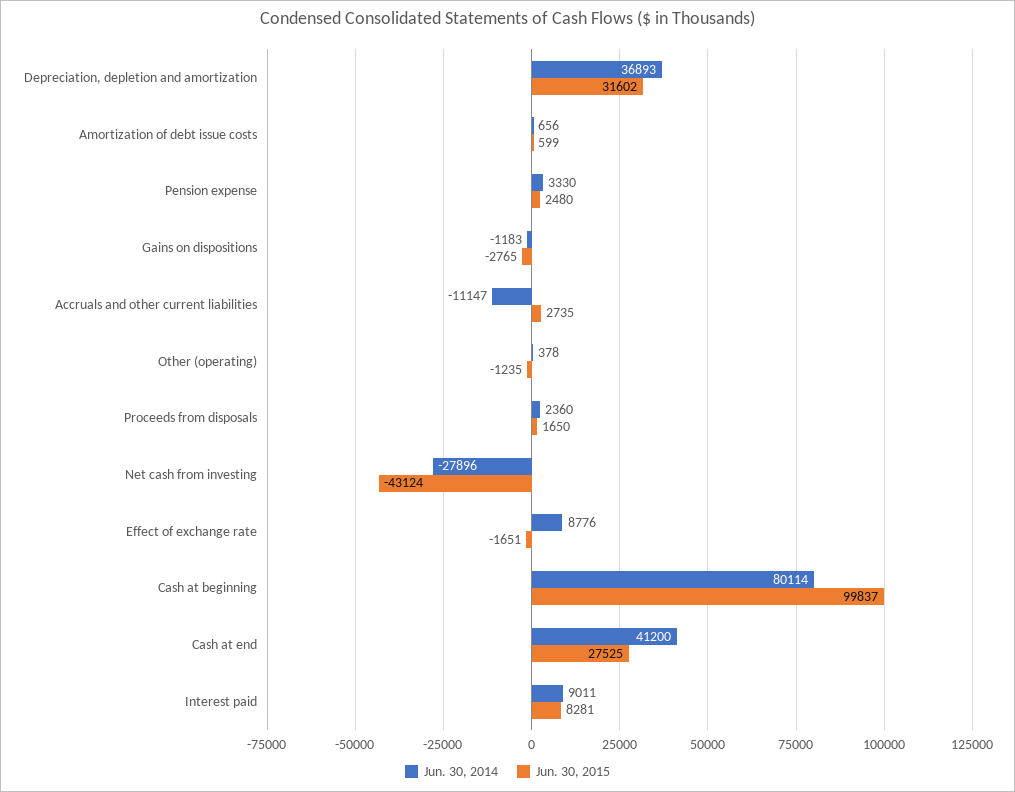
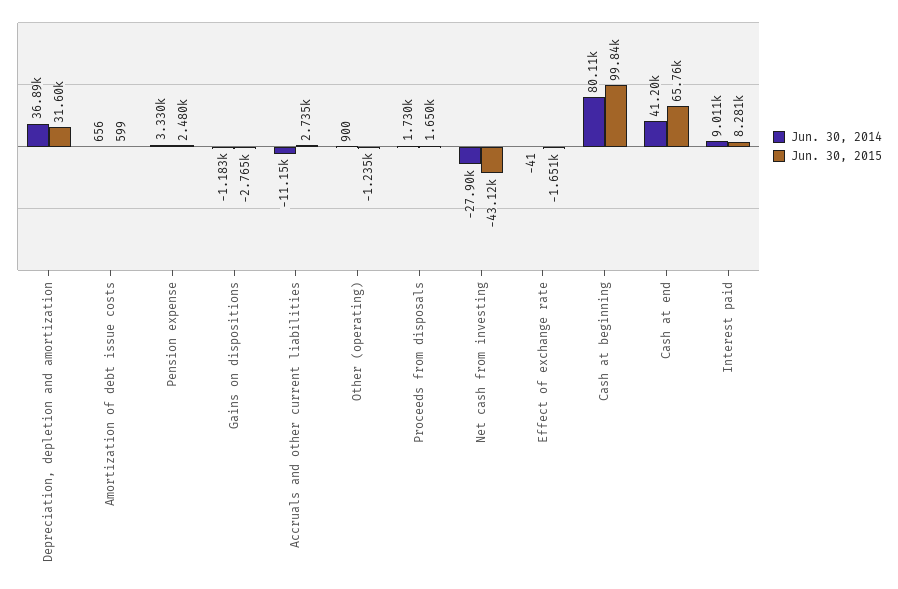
Jun. 30, 2014, Other (operating): 378 -> 900
Jun. 30, 2014, Proceeds from disposals: 2360 -> 1730
Jun. 30, 2014, Effect of exchange rate: 8776 -> -41
Jun. 30, 2015, Cash at end: 27525 -> 65760

